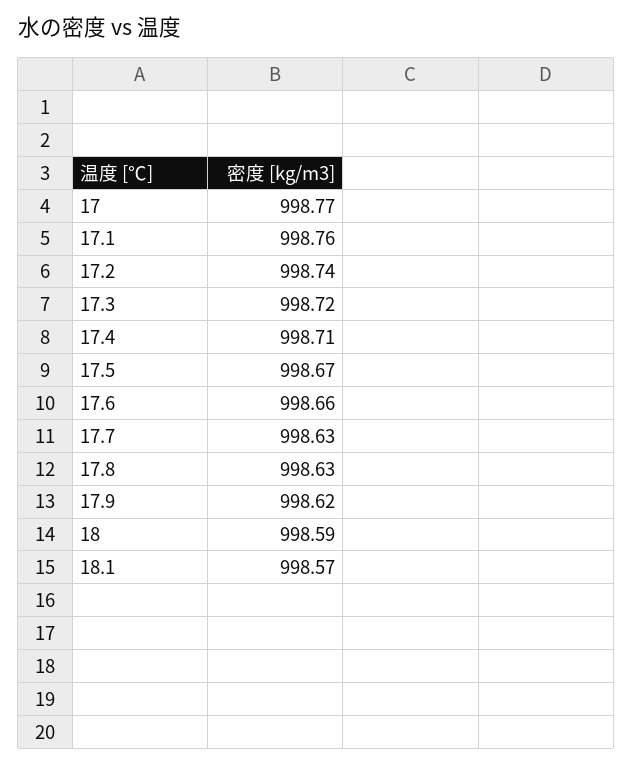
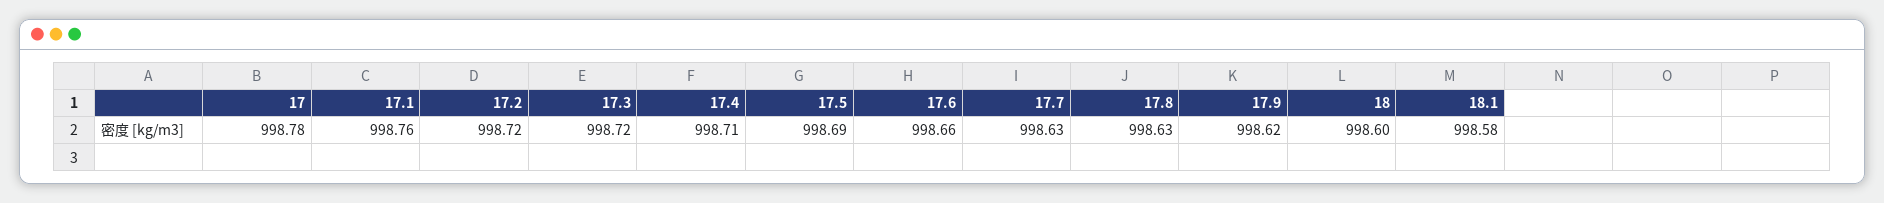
17: 998.77 -> 998.78
17.2: 998.74 -> 998.72
17.5: 998.67 -> 998.69
18: 998.59 -> 998.6
18.1: 998.57 -> 998.58

